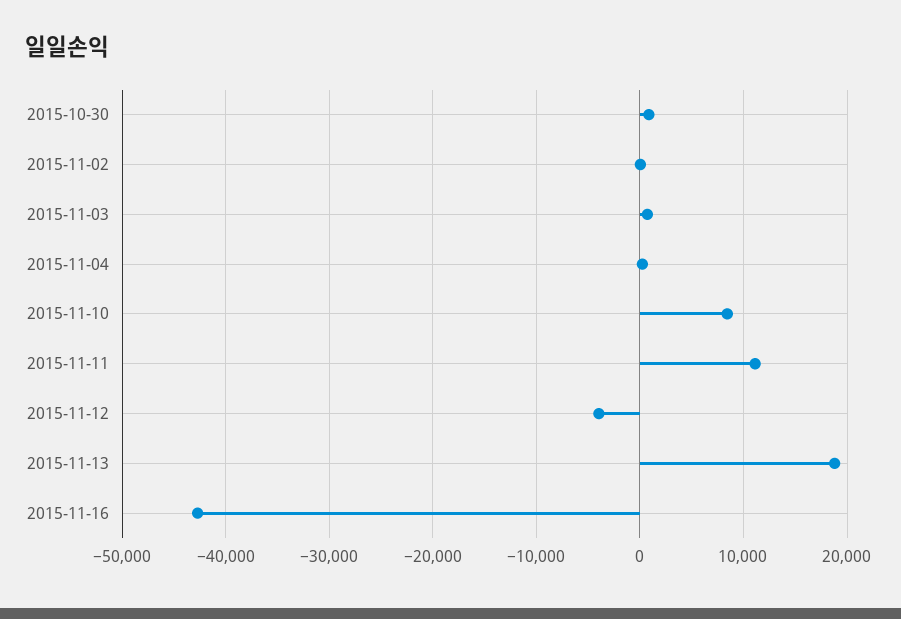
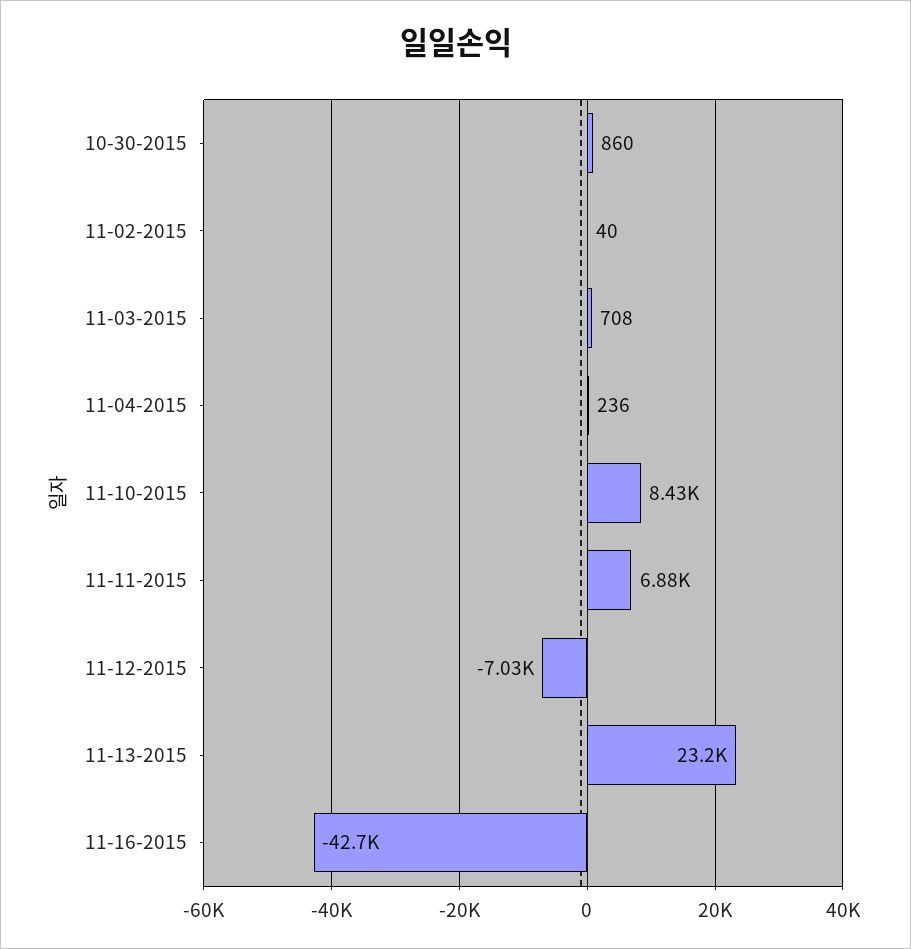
2015-11-11: 11000 -> 6880
2015-11-12: -4000 -> -7030
2015-11-13: 19000 -> 23200

